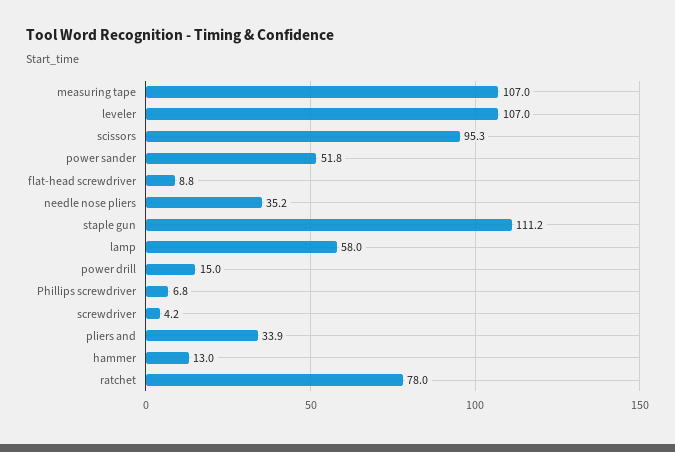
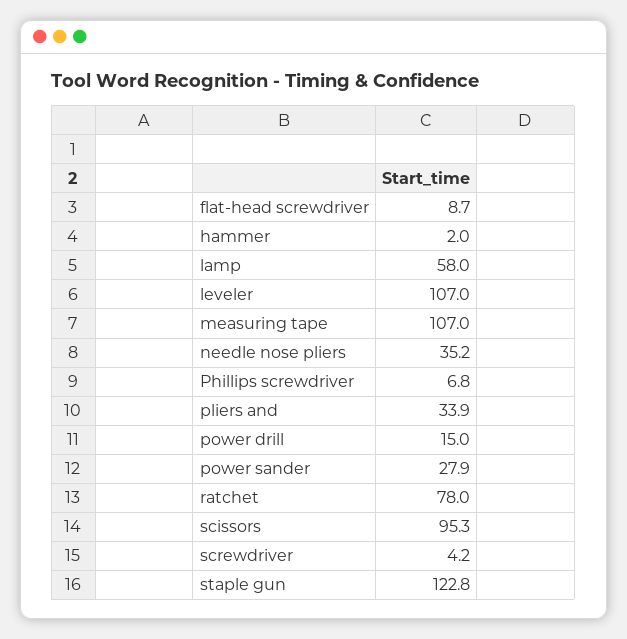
power sander: 51.8 -> 27.9
flat-head screwdriver: 8.8 -> 8.7
staple gun: 111.2 -> 122.8
hammer: 13 -> 2

